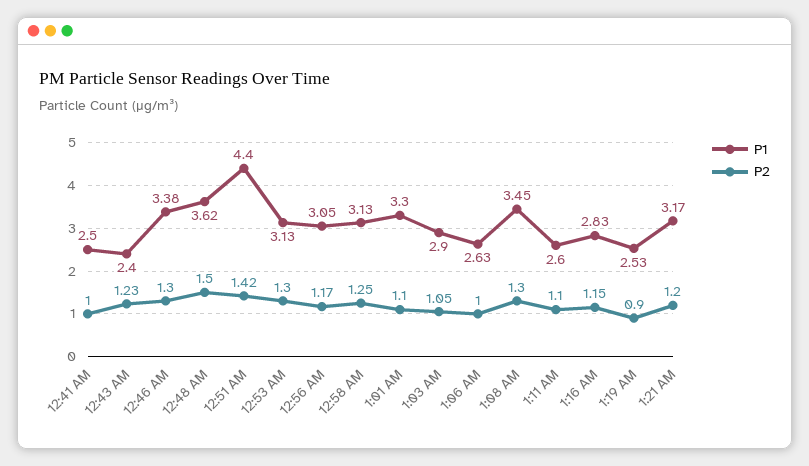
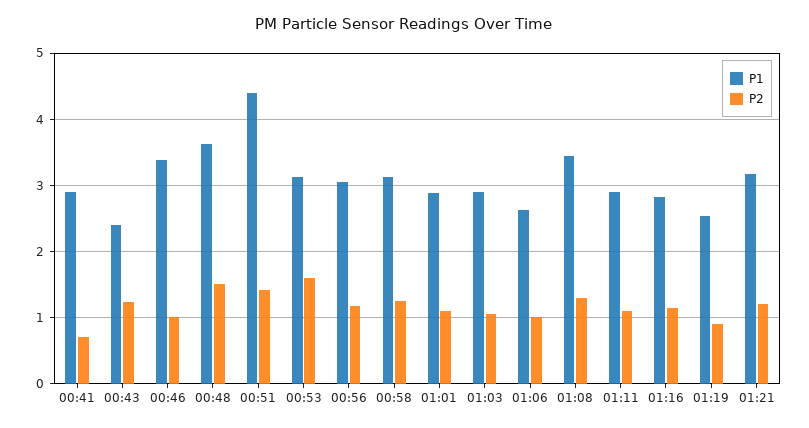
P1, 12:41 AM: 2.5 -> 2.9
P2, 12:41 AM: 1 -> 0.7
P2, 12:46 AM: 1.3 -> 1
P2, 12:53 AM: 1.3 -> 1.6
P1, 1:01 AM: 3.3 -> 2.9
P1, 1:11 AM: 2.6 -> 2.9

